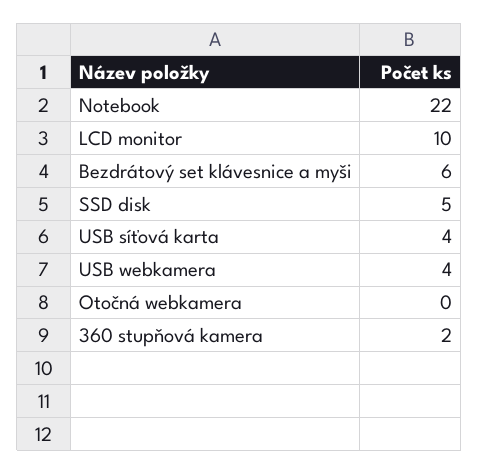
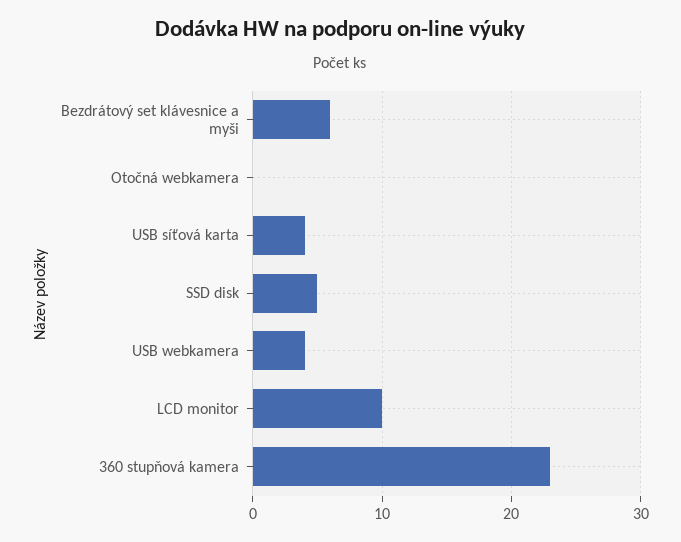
Notebook: 22 -> none
360 stupňová kamera: 2 -> 23

